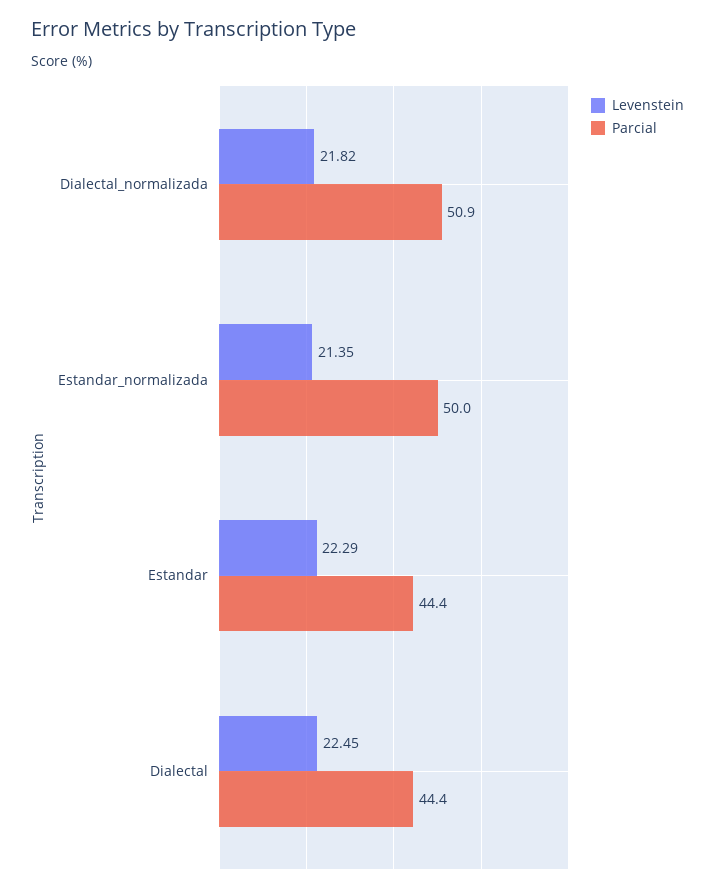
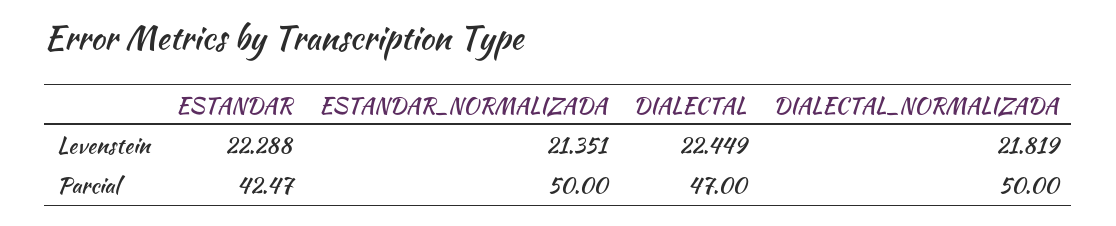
Parcial, Dialectal_normalizada: 50.9 -> 50
Parcial, Estandar: 44.4 -> 42.47
Parcial, Dialectal: 44.4 -> 47

